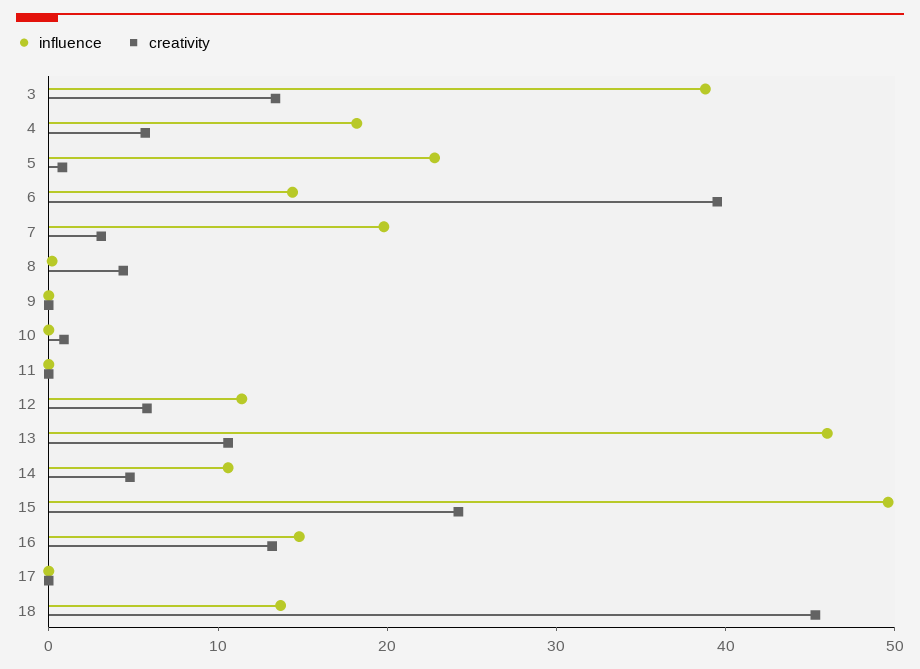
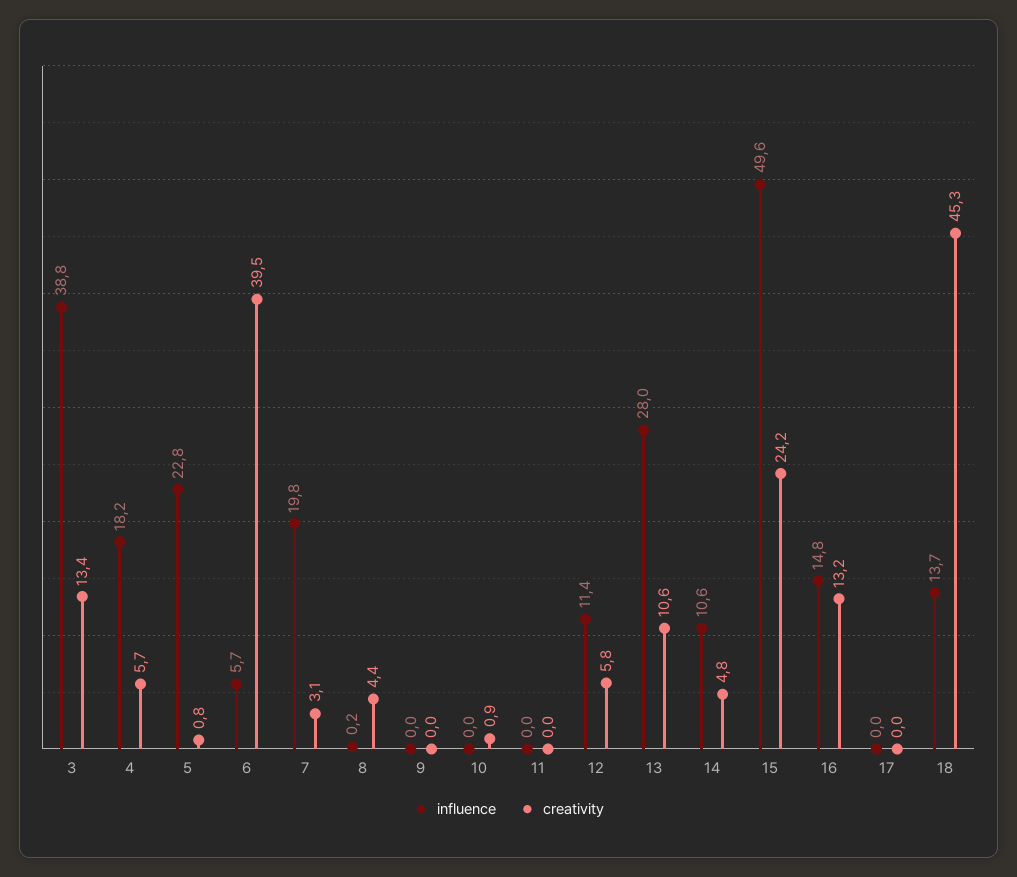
influence, 6: 14 -> 5.7
influence, 13: 46 -> 28

